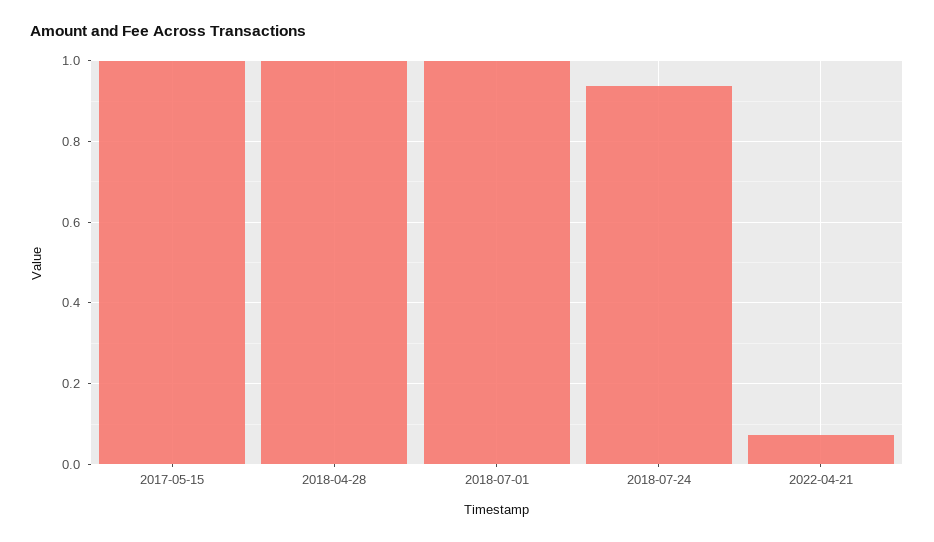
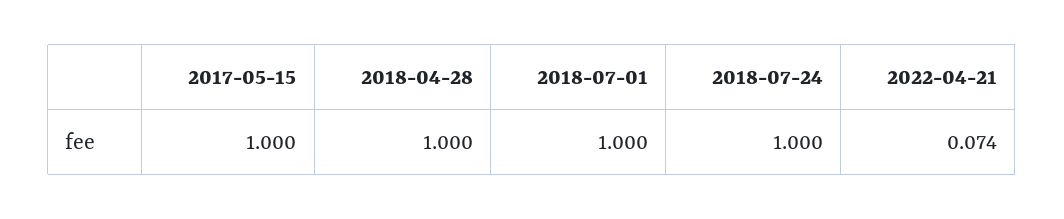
2018-07-24: 0.94 -> 1

